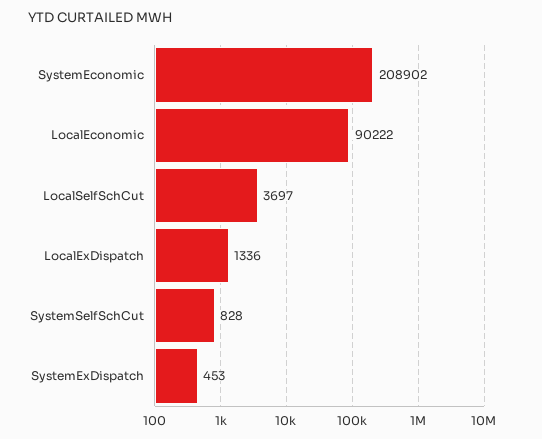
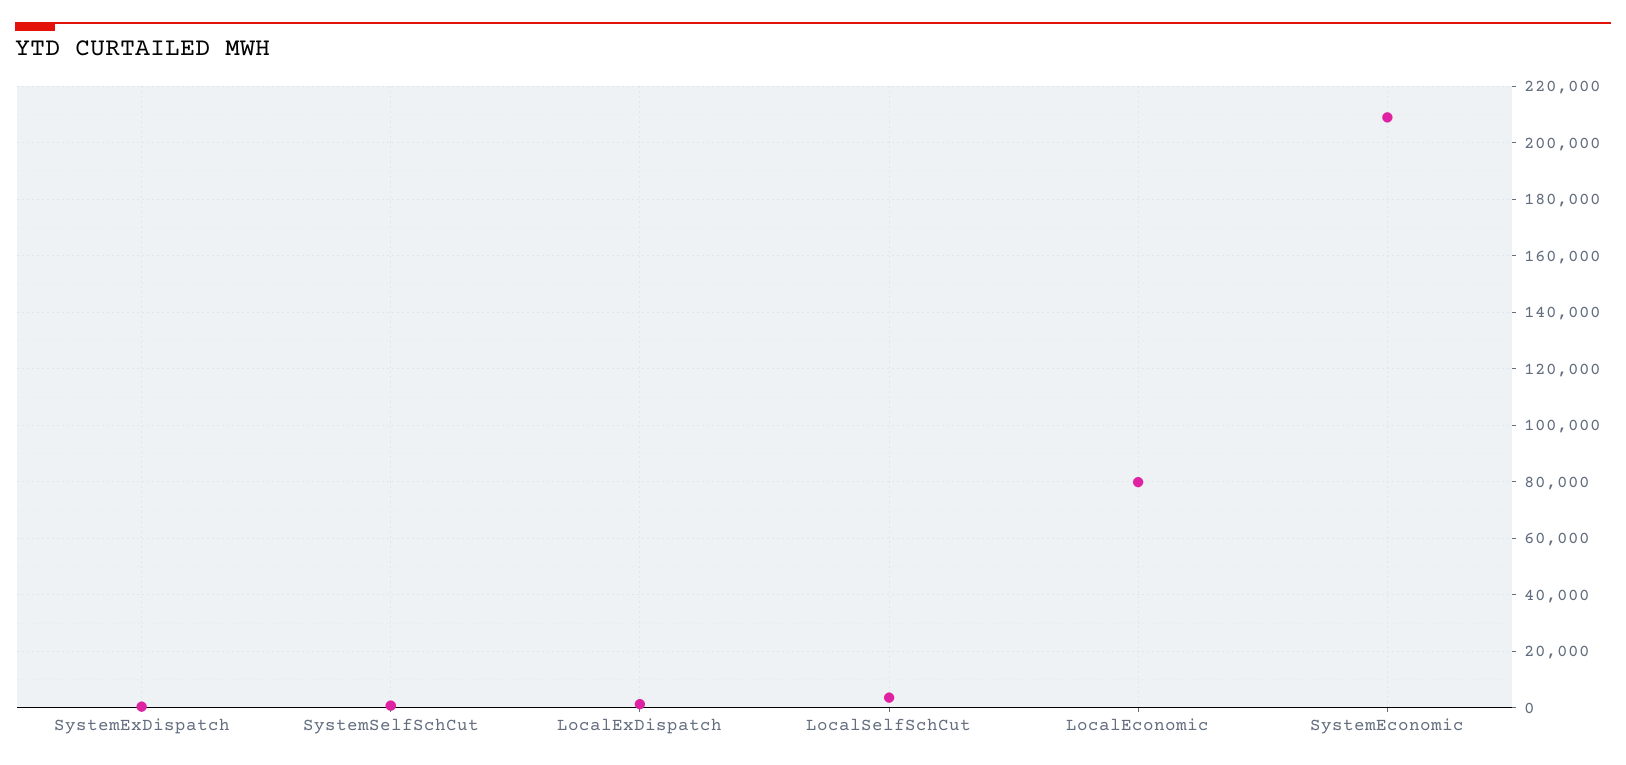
LocalEconomic: 90222 -> 80000

